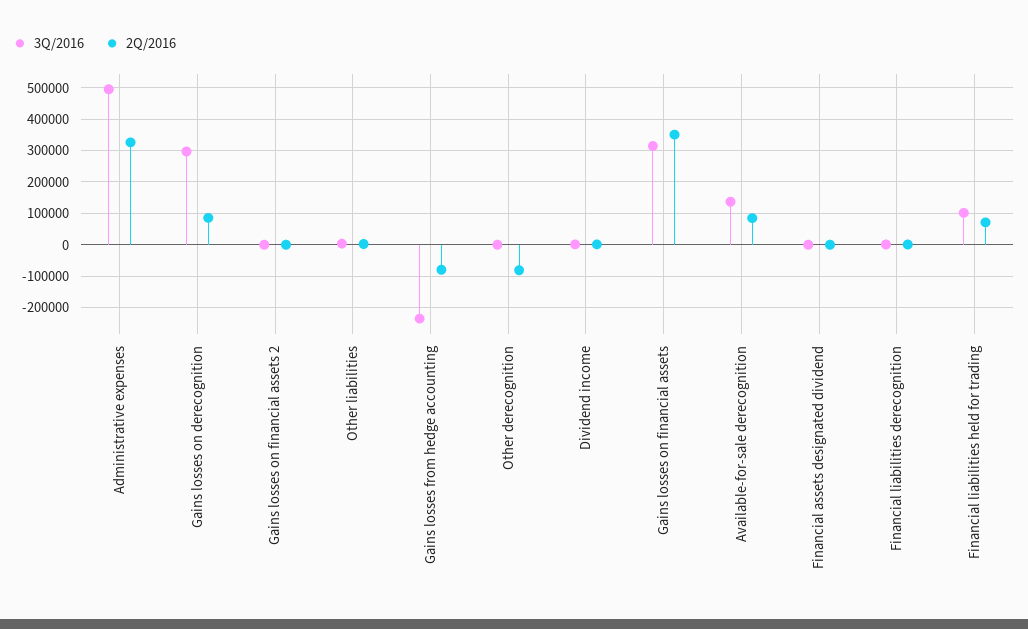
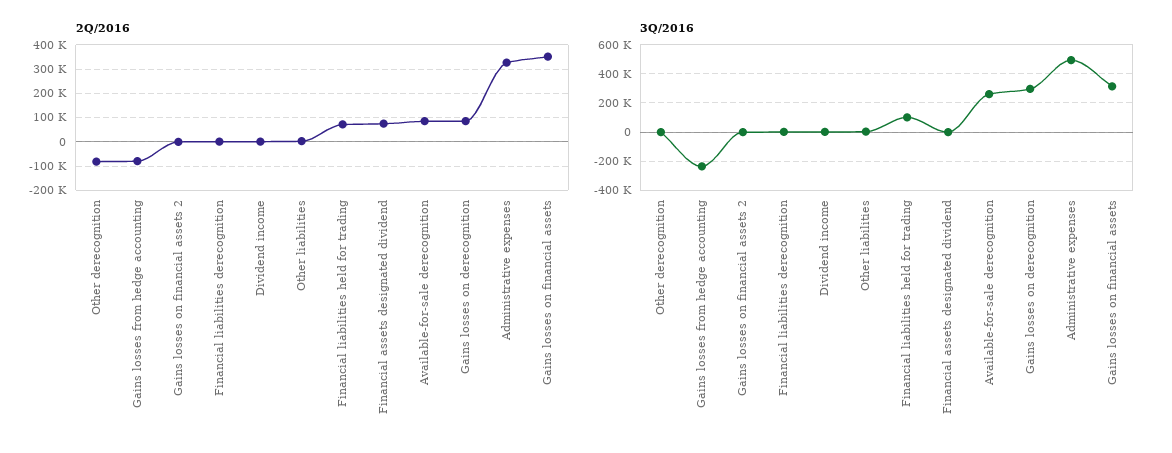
3Q/2016, Available-for-sale derecognition: 140000 -> 250000
2Q/2016, Financial assets designated dividend: 0 -> 75000

